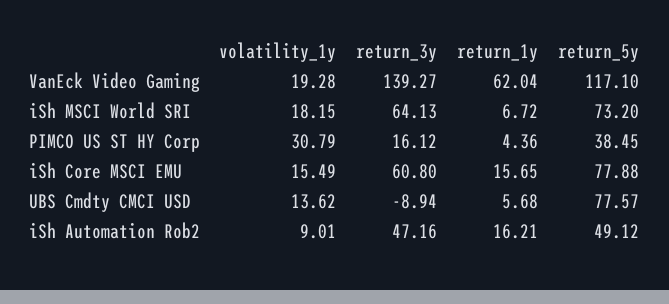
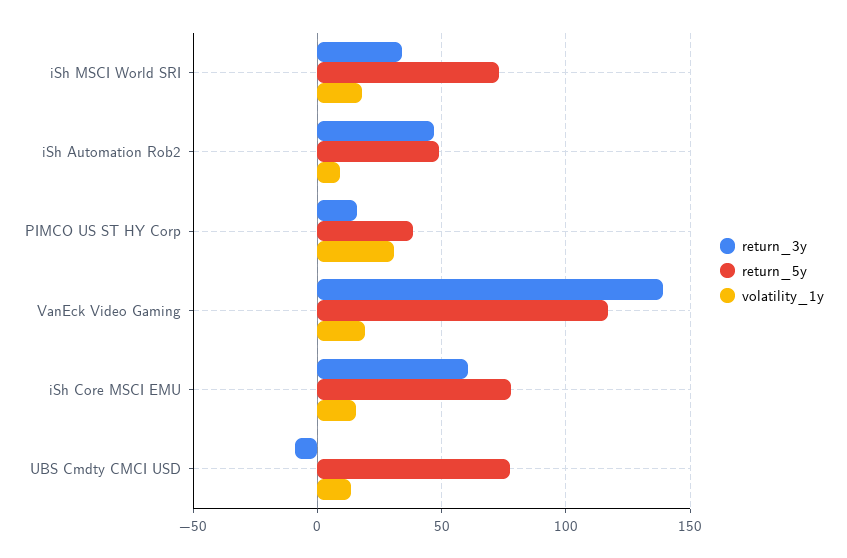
return_1y, VanEck Video Gaming: 62.04 -> none
return_3y, iSh MSCI World SRI: 64.13 -> 35
return_1y, iSh MSCI World SRI: 6.72 -> none
return_1y, PIMCO US ST HY Corp: 4.36 -> none
return_1y, iSh Core MSCI EMU: 15.65 -> none
return_1y, UBS Cmdty CMCI USD: 5.68 -> none
return_1y, iSh Automation Rob2: 16.21 -> none

